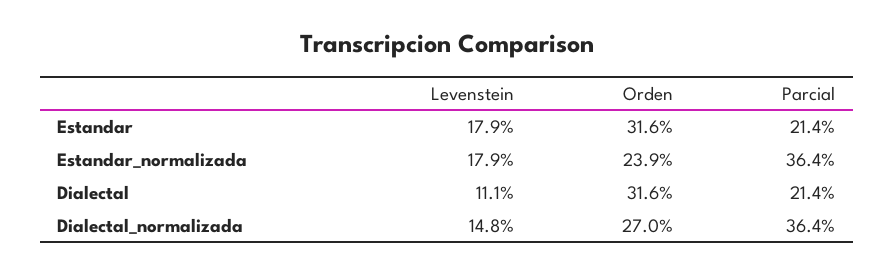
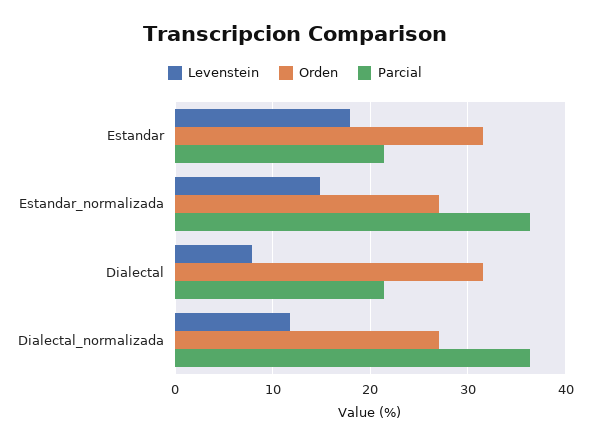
Levenstein, Estandar_normalizada: 17.9 -> 15
Orden, Estandar_normalizada: 23.9 -> 27
Levenstein, Dialectal: 11.1 -> 8
Levenstein, Dialectal_normalizada: 14.8 -> 12

